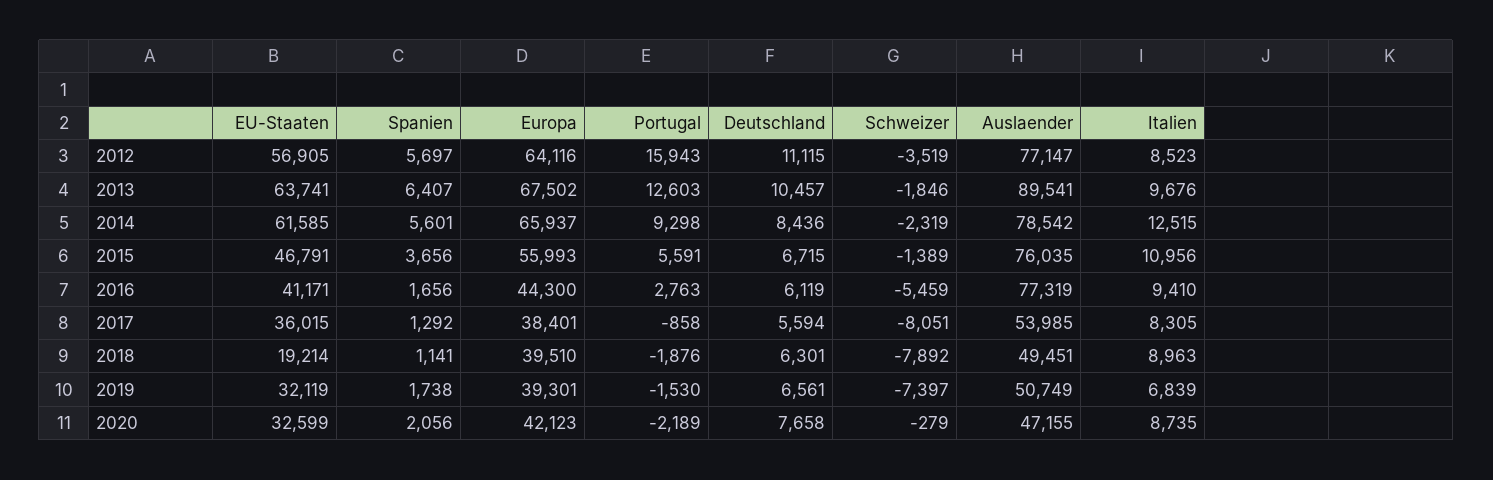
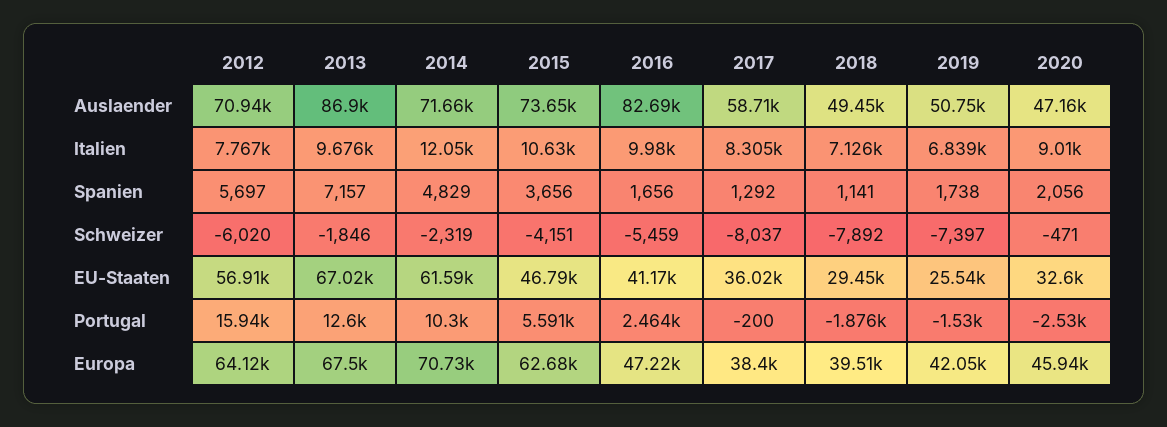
Deutschland, 2012: 11115 -> none
Schweizer, 2012: -3519 -> -6020
Auslaender, 2012: 77147 -> 70940
Italien, 2012: 8523 -> 7767
EU-Staaten, 2013: 63741 -> 67020
Spanien, 2013: 6407 -> 7157
Deutschland, 2013: 10457 -> none
Auslaender, 2013: 89541 -> 86900
Spanien, 2014: 5601 -> 4829
Europa, 2014: 65937 -> 70730
Portugal, 2014: 9298 -> 10300
Deutschland, 2014: 8436 -> none
Auslaender, 2014: 78542 -> 71660
Italien, 2014: 12515 -> 12050
Europa, 2015: 55993 -> 62680
Deutschland, 2015: 6715 -> none
Schweizer, 2015: -1389 -> -4151
Auslaender, 2015: 76035 -> 73650
Italien, 2015: 10956 -> 10630
Europa, 2016: 44300 -> 47220
Portugal, 2016: 2763 -> 2464
Deutschland, 2016: 6119 -> none
Auslaender, 2016: 77319 -> 82690
Italien, 2016: 9410 -> 9980
Portugal, 2017: -858 -> -200
Deutschland, 2017: 5594 -> none
Schweizer, 2017: -8051 -> -8037
Auslaender, 2017: 53985 -> 58710
EU-Staaten, 2018: 19214 -> 29450
Deutschland, 2018: 6301 -> none
Italien, 2018: 8963 -> 7126
EU-Staaten, 2019: 32119 -> 25540
Europa, 2019: 39301 -> 42050
Deutschland, 2019: 6561 -> none
Europa, 2020: 42123 -> 45940
Portugal, 2020: -2189 -> -2530
Deutschland, 2020: 7658 -> none
Schweizer, 2020: -279 -> -471
Italien, 2020: 8735 -> 9010

